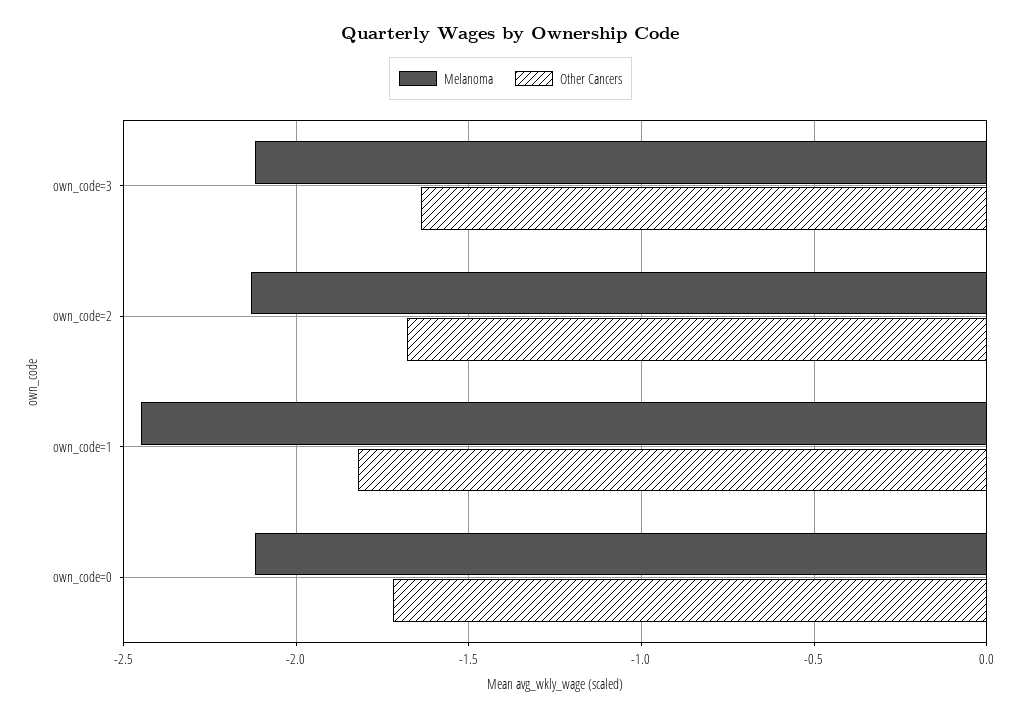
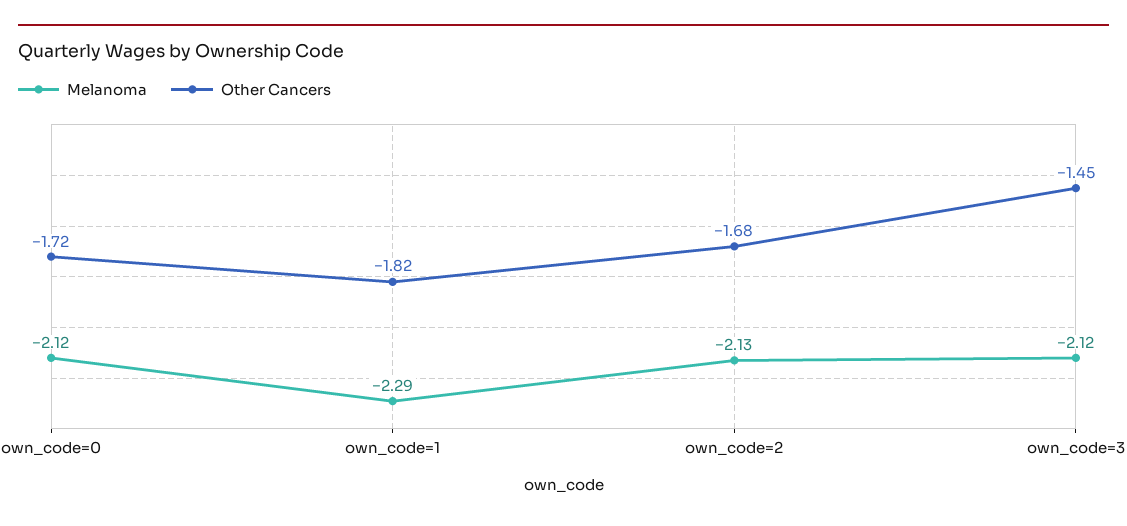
Other Cancers, own_code=3: -1.65 -> -1.45
Melanoma, own_code=1: -2.45 -> -2.29

